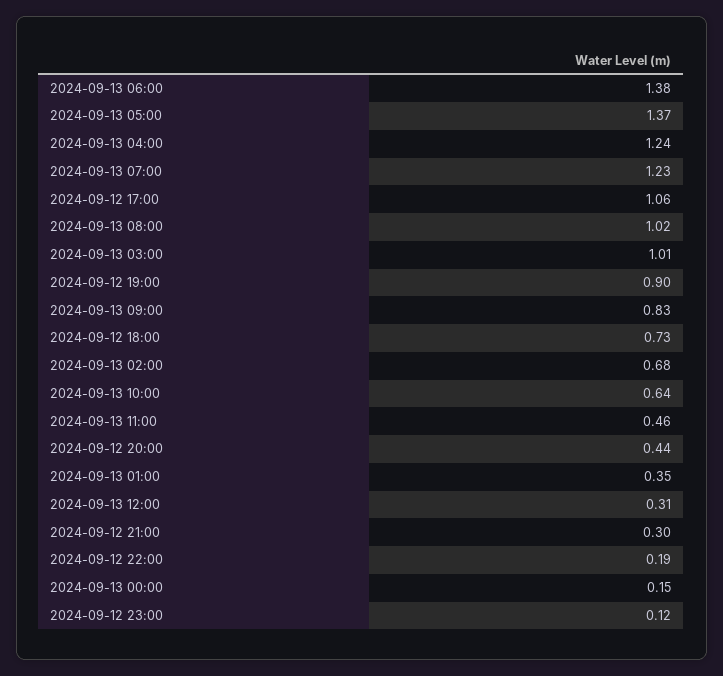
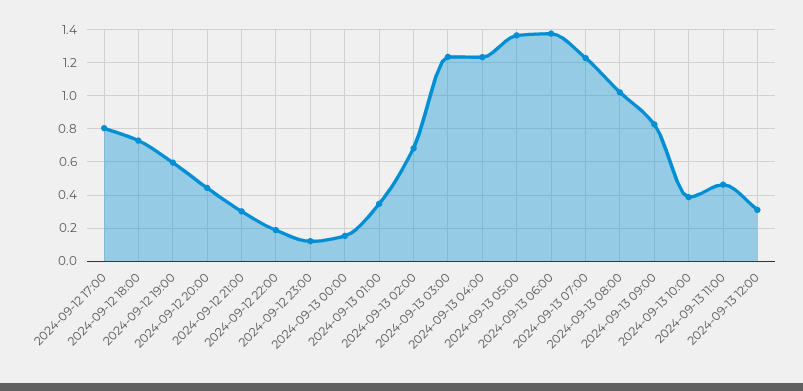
2024-09-12 17:00: 1.06 -> 0.8
2024-09-13 03:00: 1.01 -> 1.25
2024-09-12 19:00: 0.9 -> 0.6
2024-09-13 10:00: 0.64 -> 0.4

